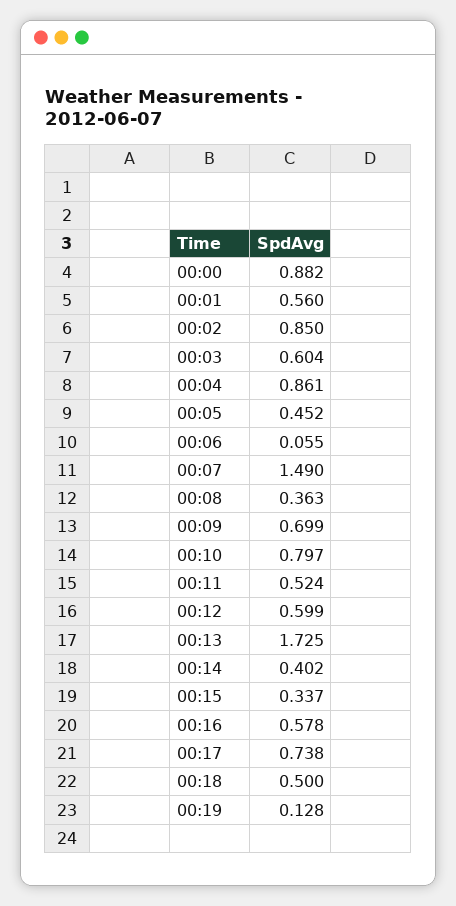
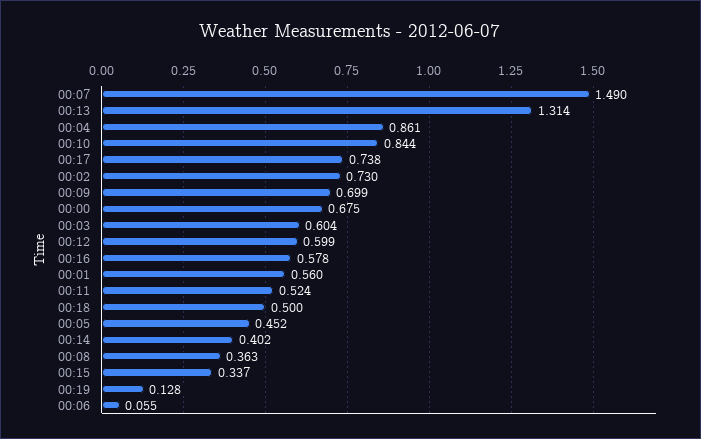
00:00: 0.882 -> 0.675
00:02: 0.85 -> 0.73
00:10: 0.797 -> 0.844
00:13: 1.725 -> 1.314

